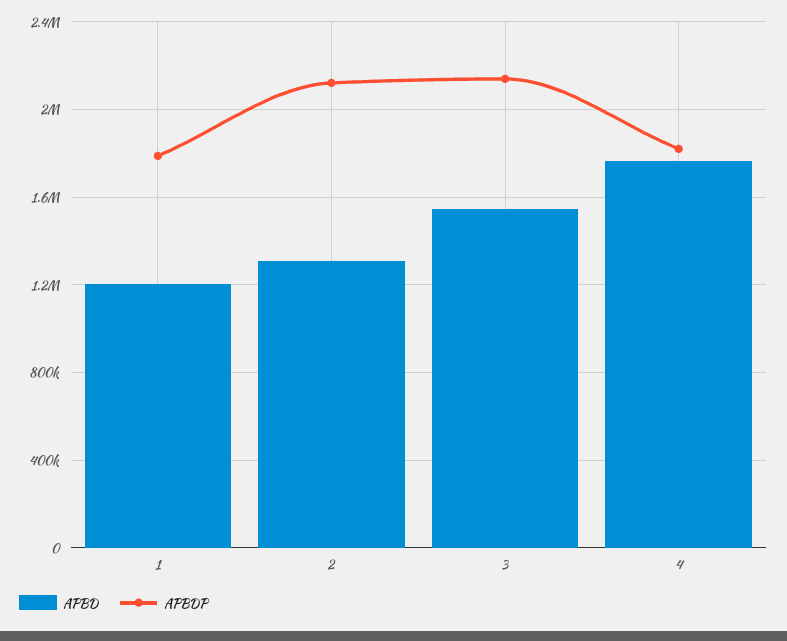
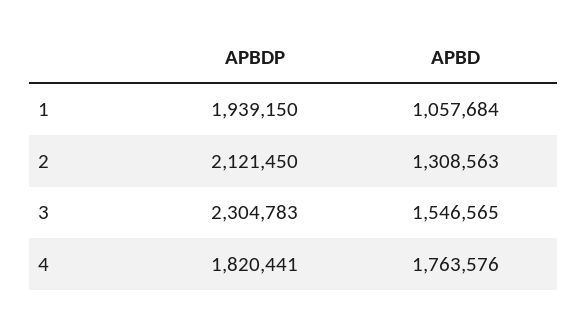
APBD, 1: 1200000 -> 1057684
APBDP, 1: 1800000 -> 1939150
APBDP, 3: 2150000 -> 2304783

